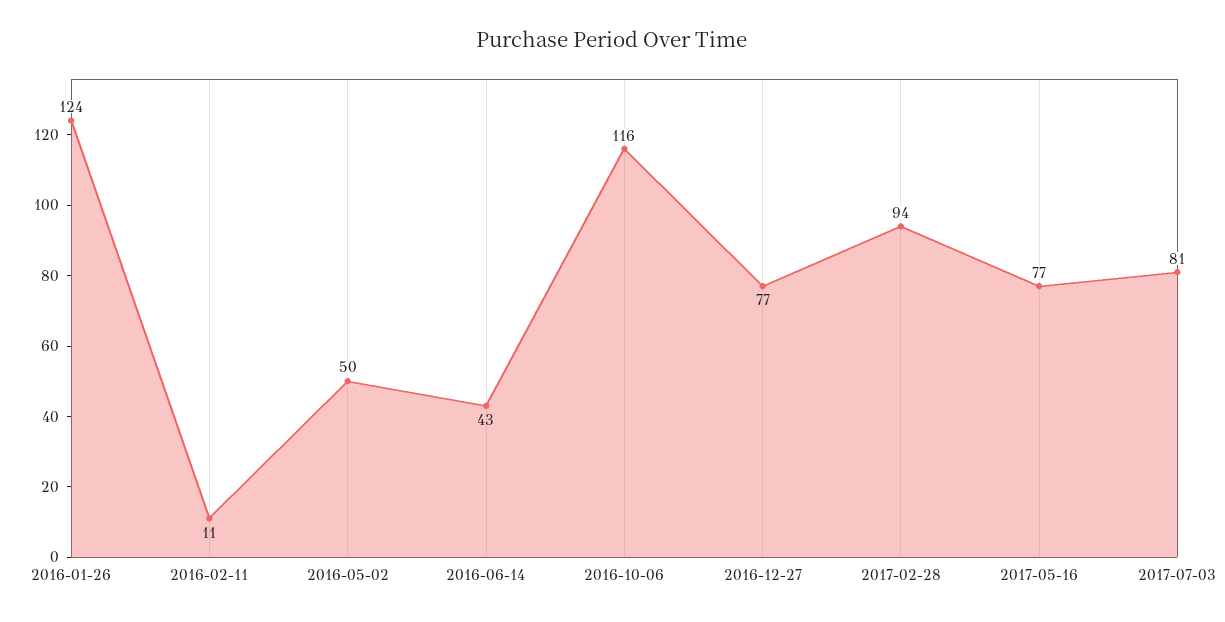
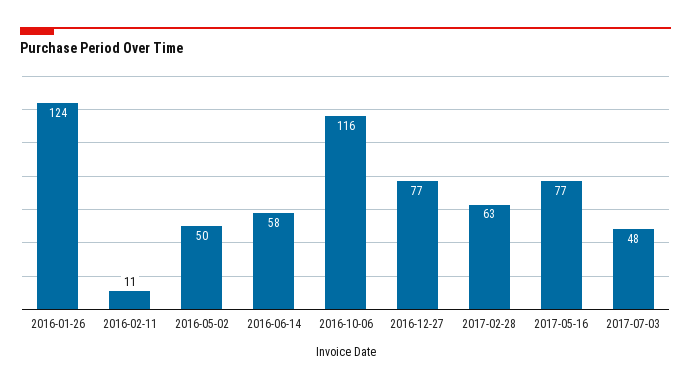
2016-06-14: 43 -> 58
2017-02-28: 94 -> 63
2017-07-03: 81 -> 48

